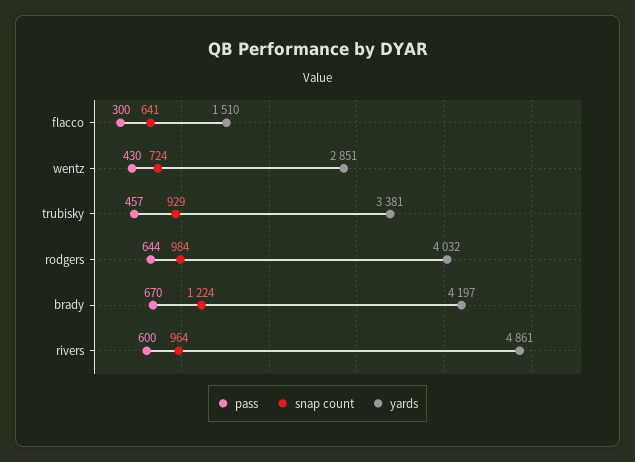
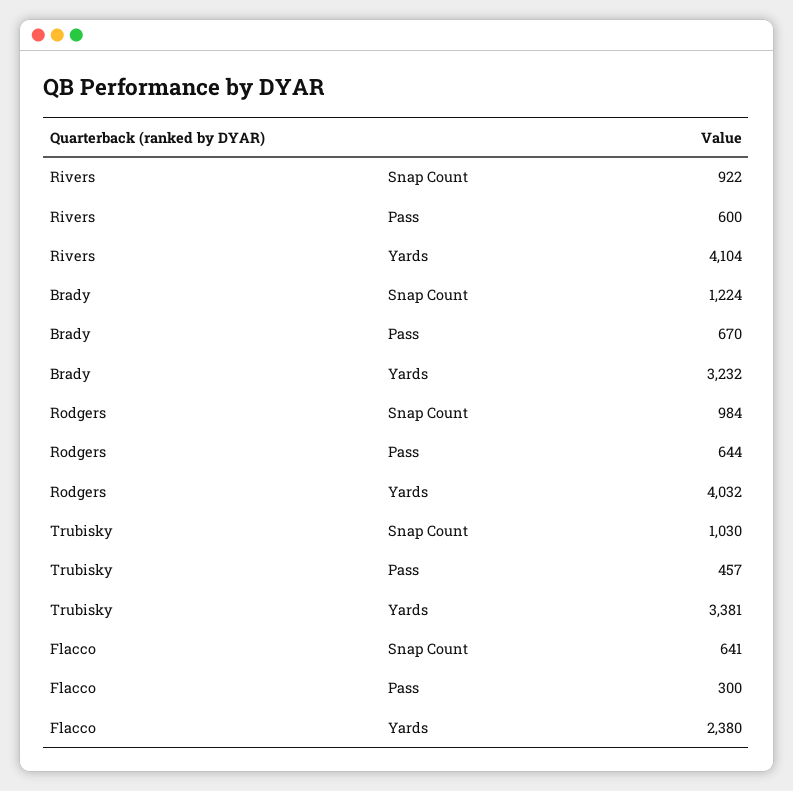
yards, flacco: 1510 -> 2380
pass, wentz: 430 -> none
snap count, wentz: 724 -> none
yards, wentz: 2851 -> none
snap count, trubisky: 929 -> 1030
yards, brady: 4197 -> 3232
snap count, rivers: 964 -> 922
yards, rivers: 4861 -> 4104

